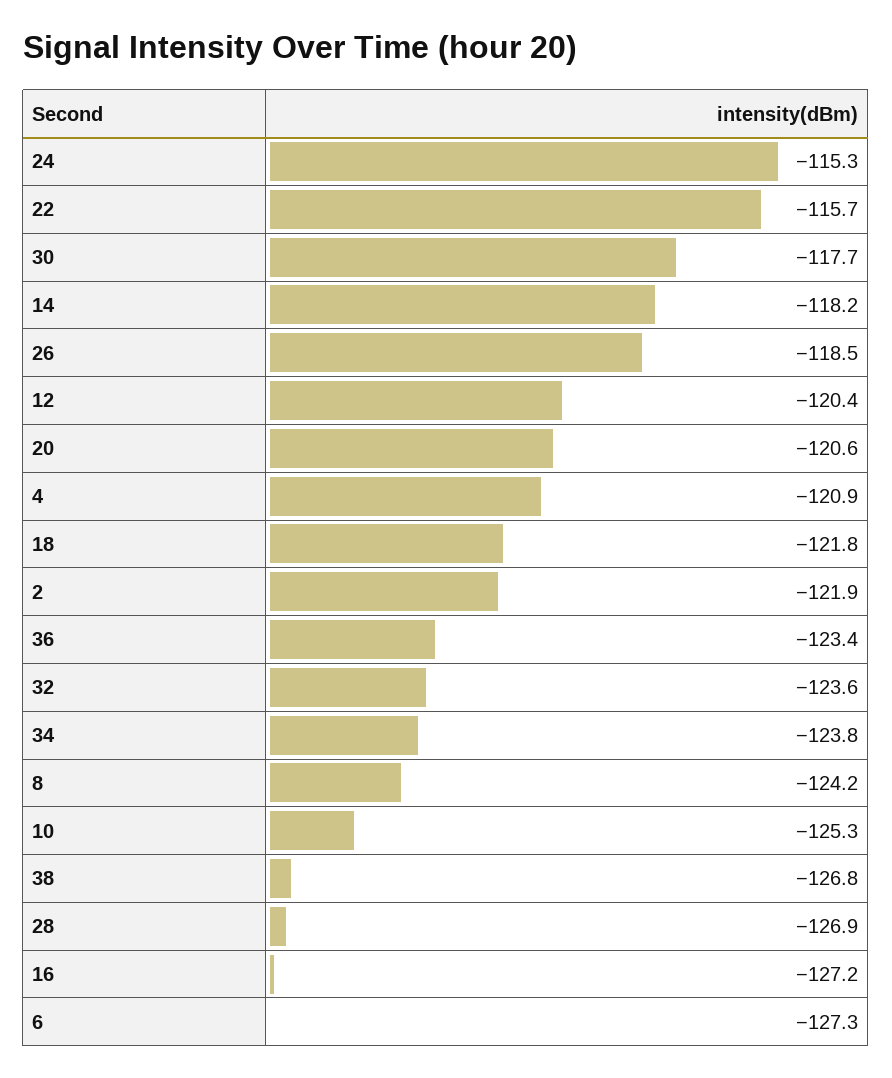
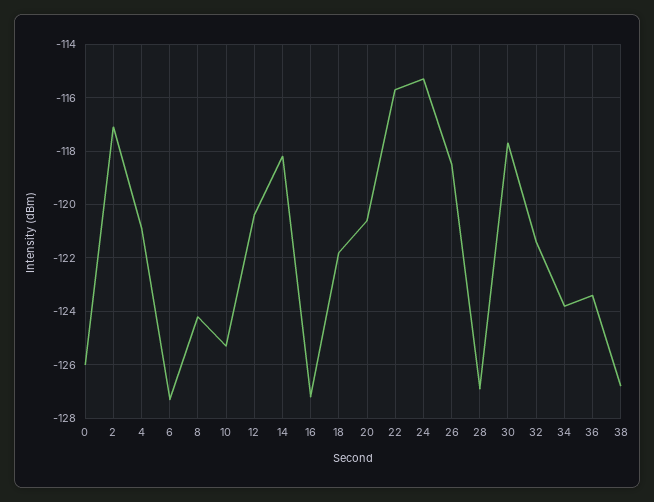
2: -121.9 -> -117
32: -123.6 -> -121.5
0: none -> -126

